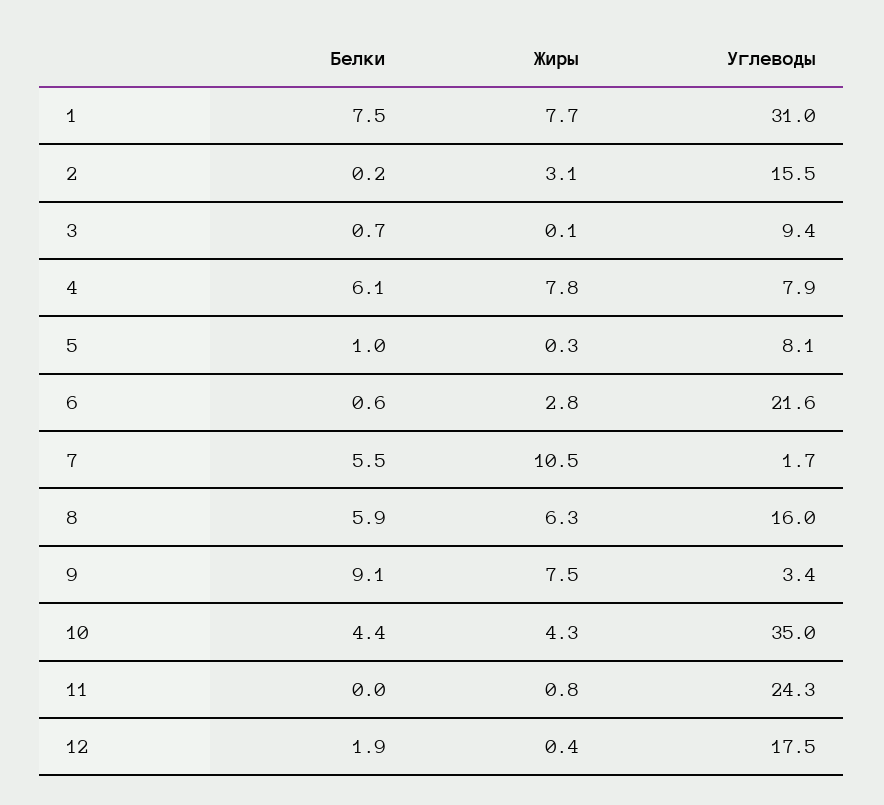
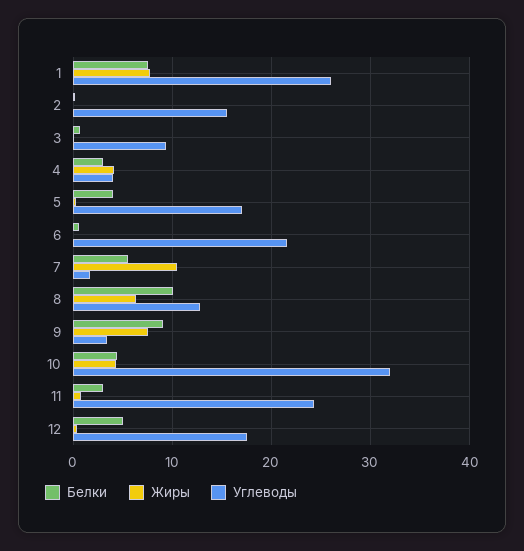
Углеводы, 1: 31 -> 26
Жиры, 2: 3.1 -> 0
Белки, 4: 6.1 -> 3
Жиры, 4: 7.8 -> 4
Углеводы, 4: 7.9 -> 4
Белки, 5: 1 -> 4
Углеводы, 5: 8.1 -> 17
Жиры, 6: 2.8 -> 0
Белки, 8: 5.9 -> 10
Углеводы, 8: 16 -> 13
Углеводы, 10: 35 -> 32
Белки, 11: 0 -> 3
Белки, 12: 1.9 -> 5

